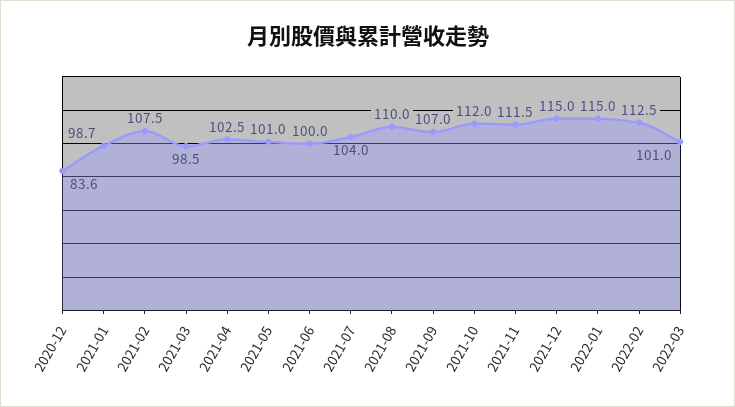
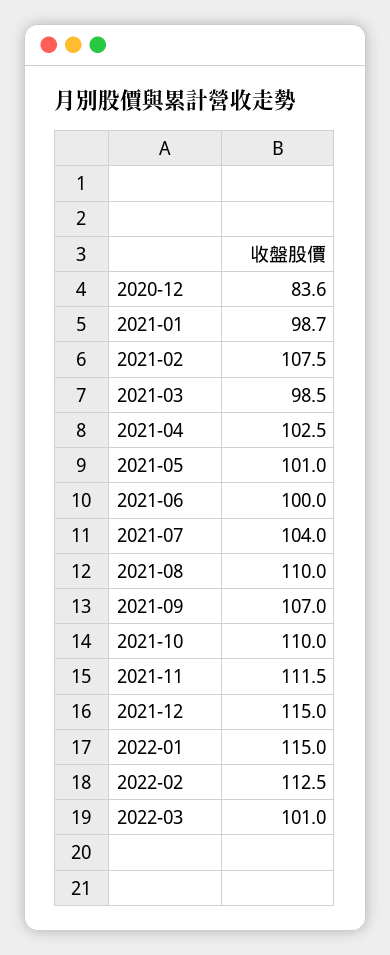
2021-10: 112 -> 110

